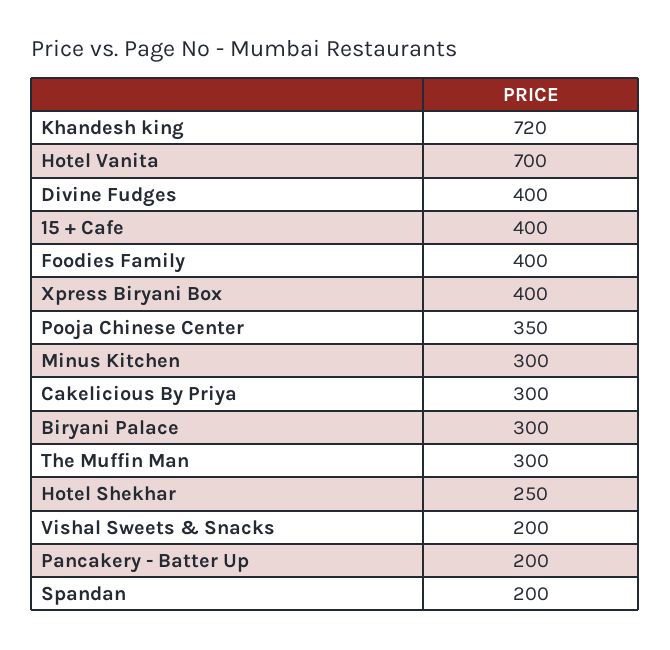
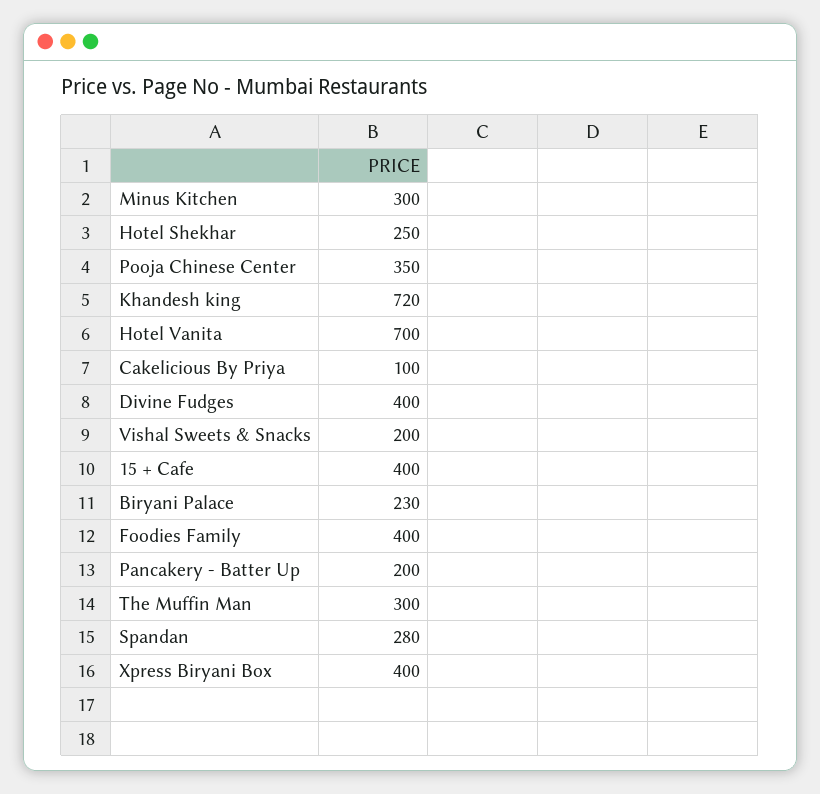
Cakelicious By Priya: 300 -> 100
Biryani Palace: 300 -> 230
Spandan: 200 -> 280

